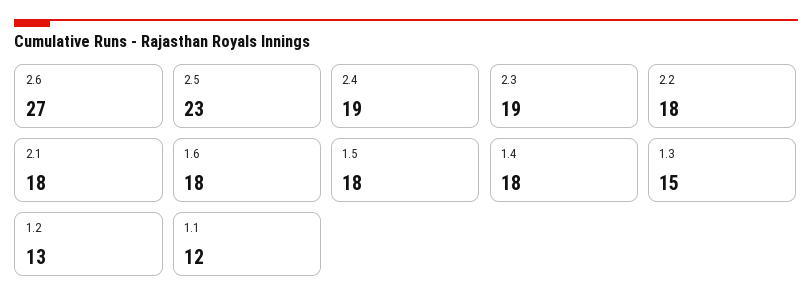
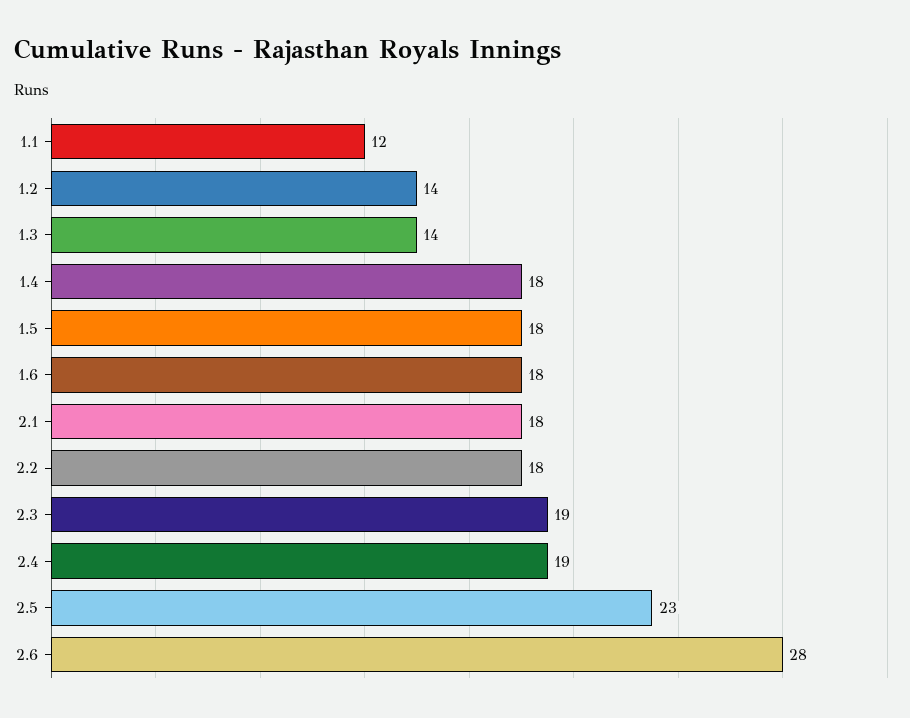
2.6: 27 -> 28
1.3: 15 -> 14
1.2: 13 -> 14

